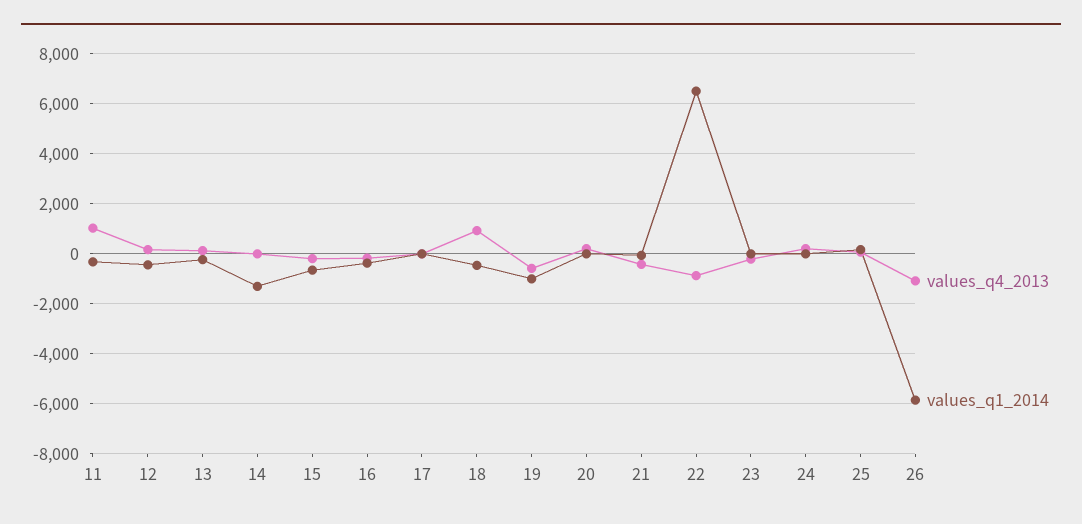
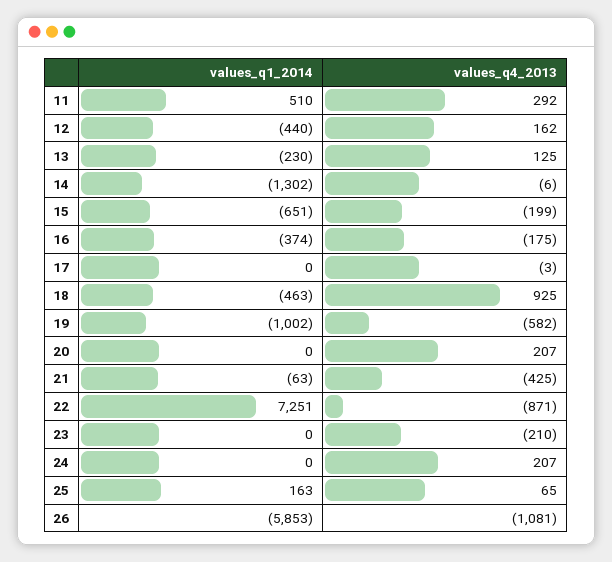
values_q4_2013, 11: 1000 -> 292
values_q1_2014, 11: -250 -> 510
values_q1_2014, 22: 6500 -> 7251

